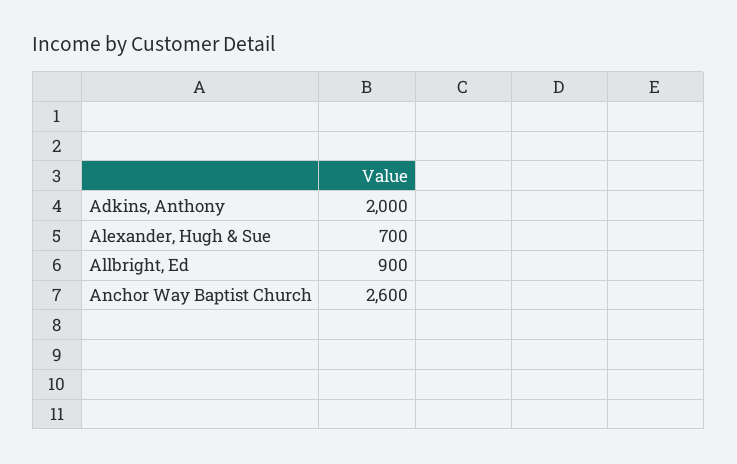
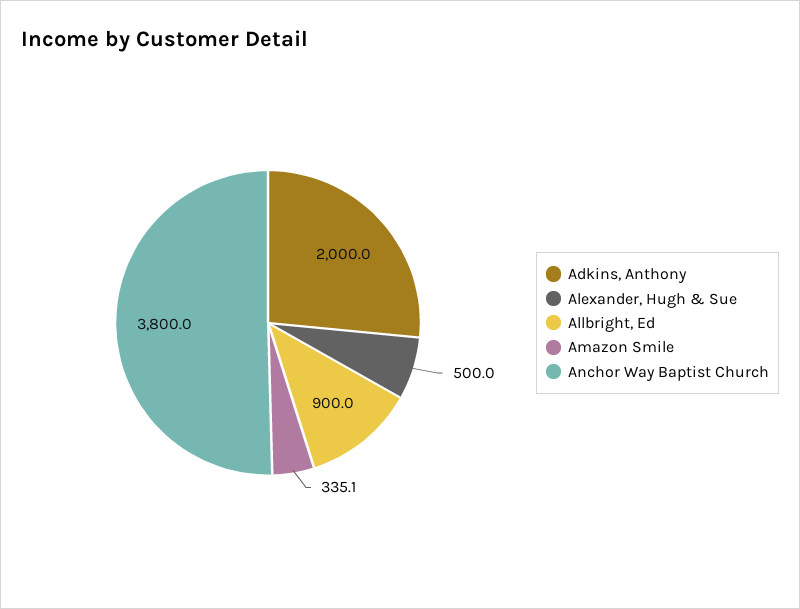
Alexander, Hugh & Sue: 700 -> 500
Anchor Way Baptist Church: 2600 -> 3800
Amazon Smile: none -> 335.1

